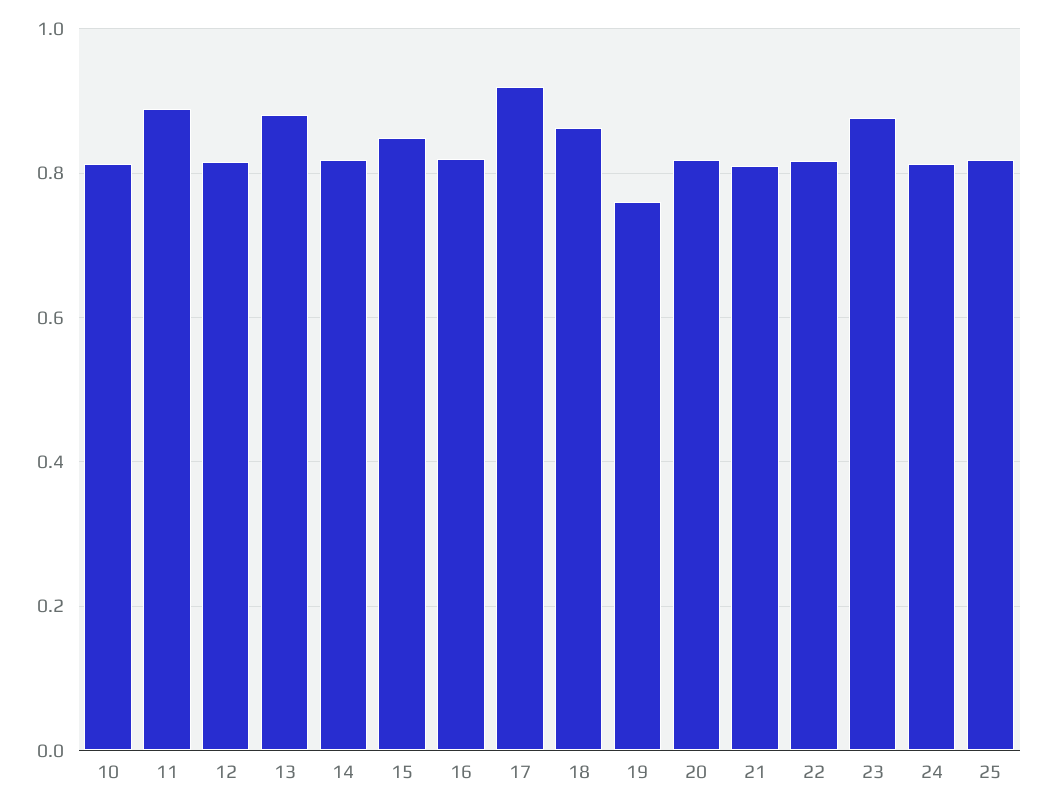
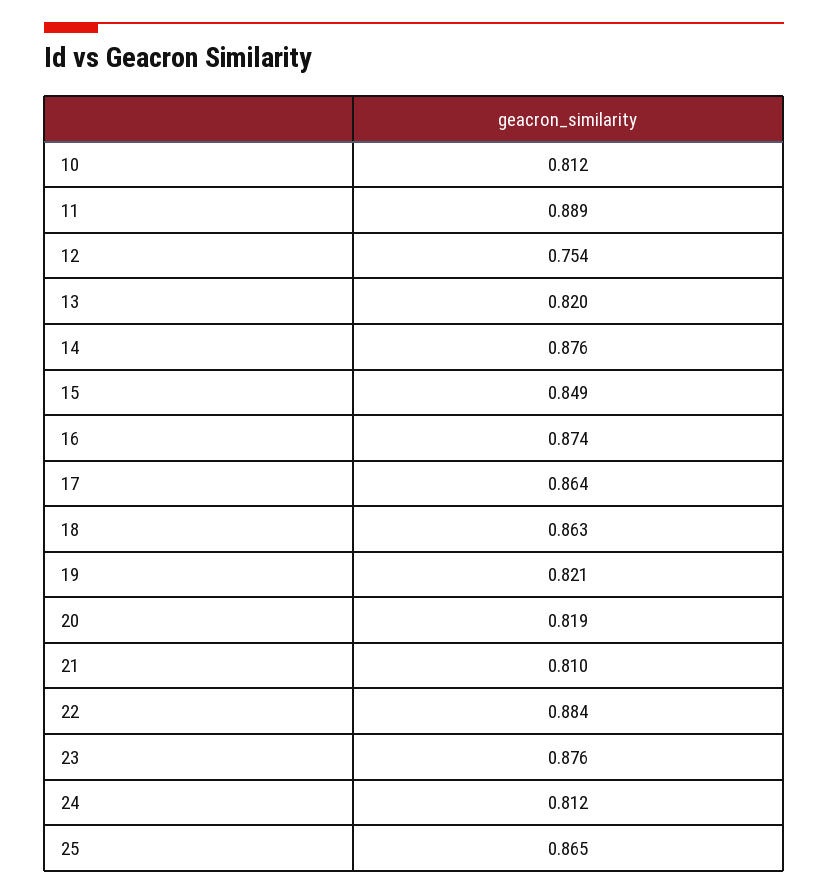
12: 0.82 -> 0.754
13: 0.88 -> 0.82
14: 0.82 -> 0.876
16: 0.82 -> 0.874
17: 0.92 -> 0.864
19: 0.76 -> 0.821
22: 0.82 -> 0.884
25: 0.82 -> 0.865

